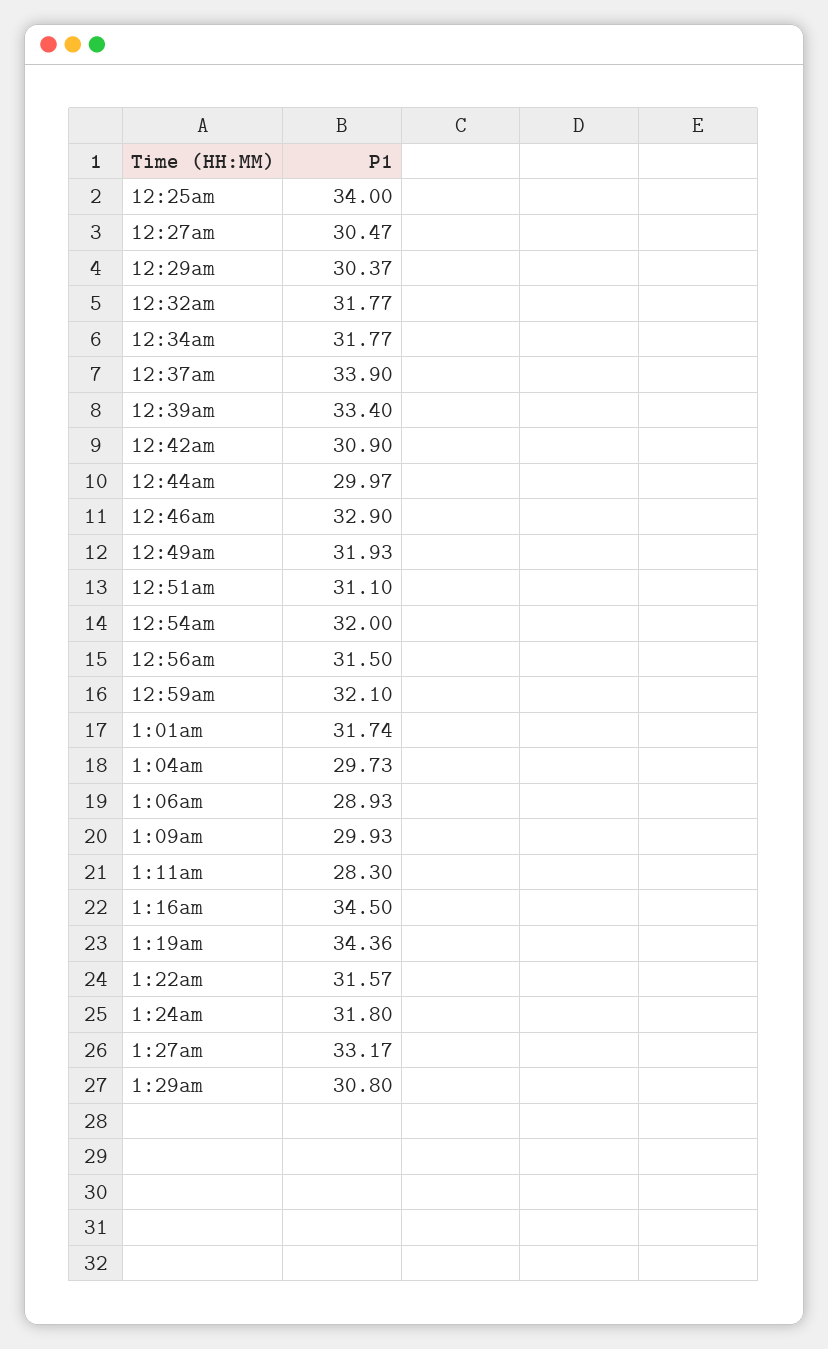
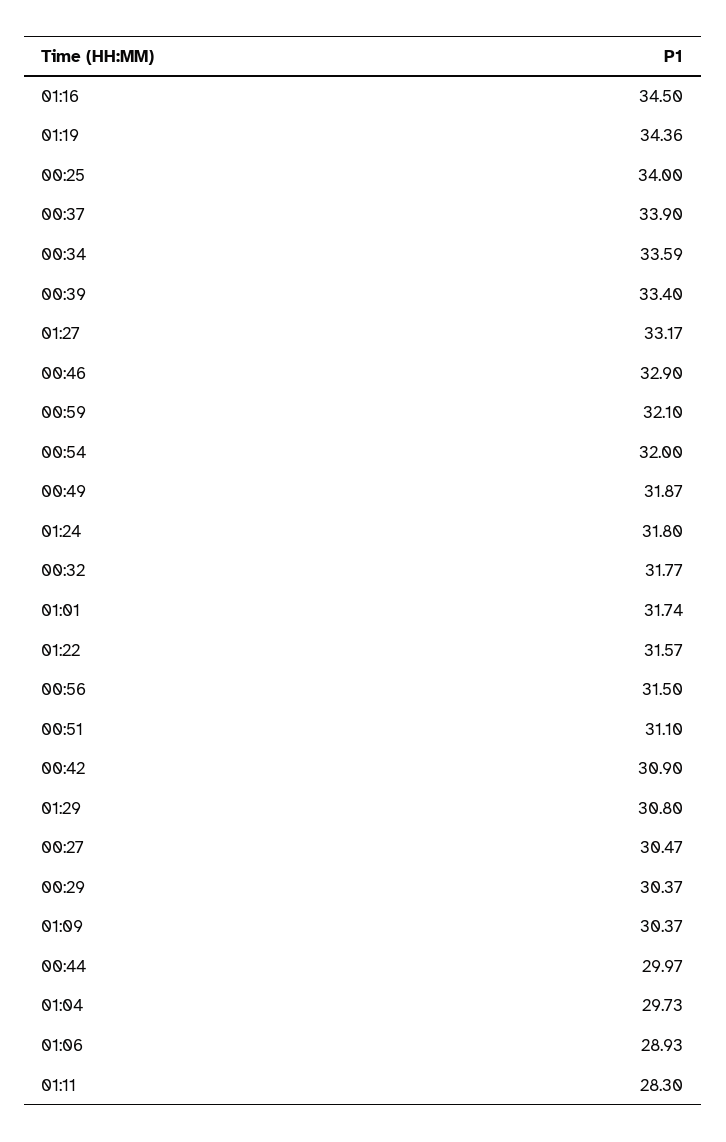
12:34am: 31.77 -> 33.59
12:49am: 31.93 -> 31.87
1:09am: 29.93 -> 30.37

